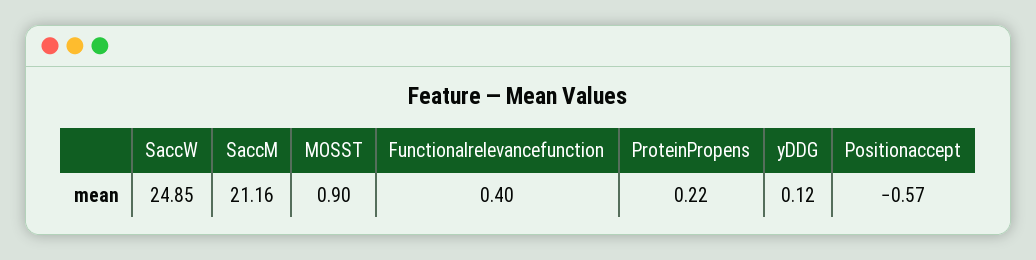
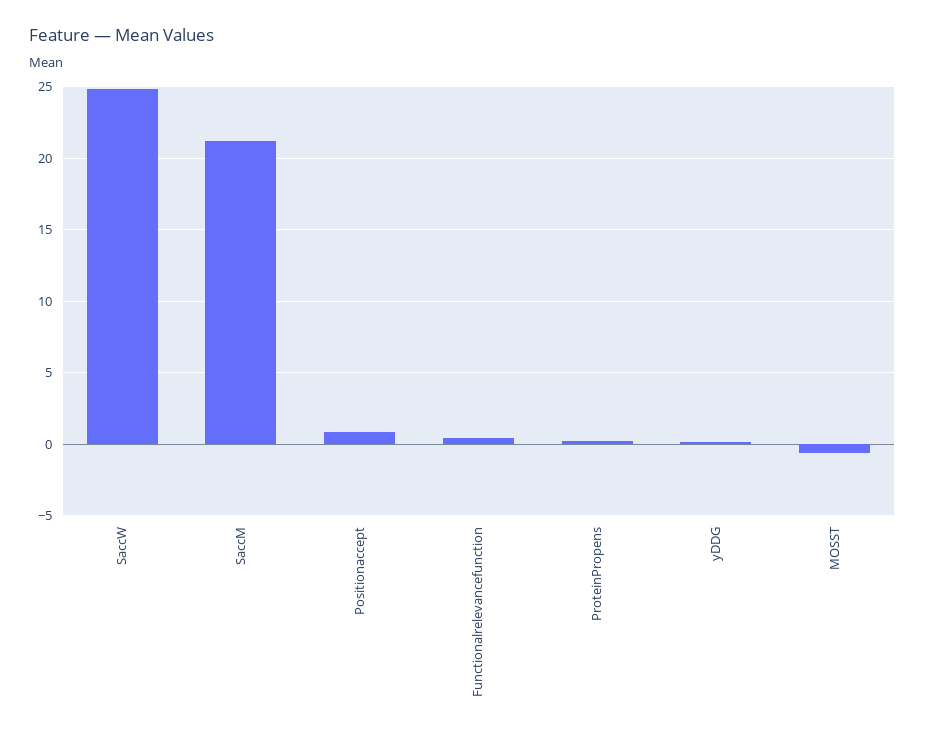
MOSST: 0.9 -> -0.5
Positionaccept: -0.57 -> 1

